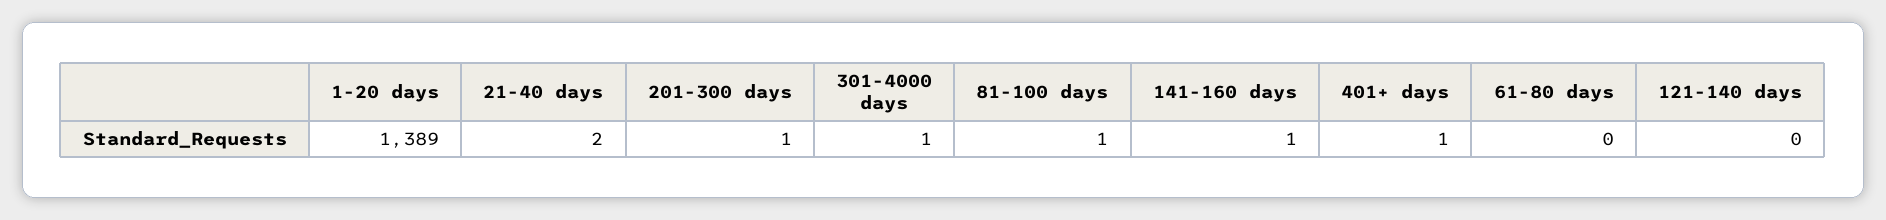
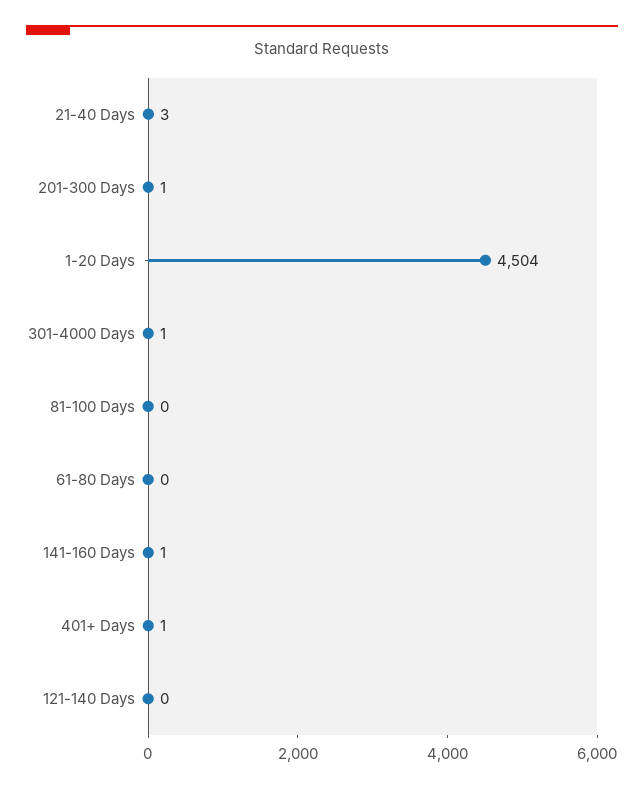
1-20 days: 1389 -> 4504
21-40 days: 2 -> 3
81-100 days: 1 -> 0

